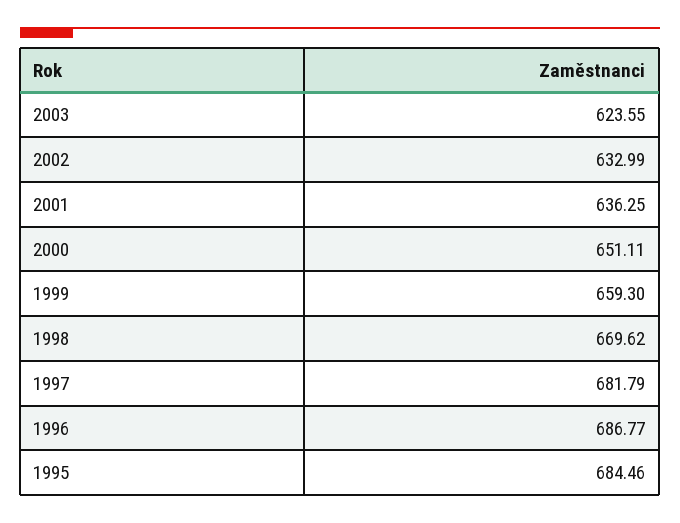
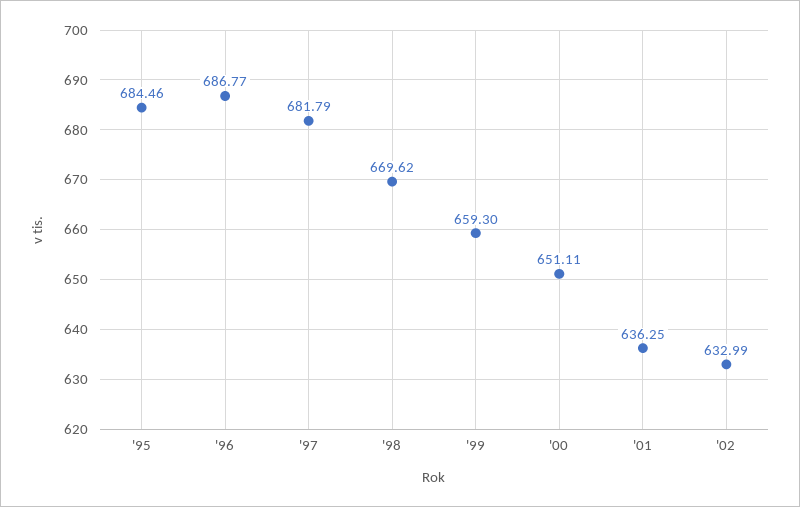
2003: 623.55 -> none

